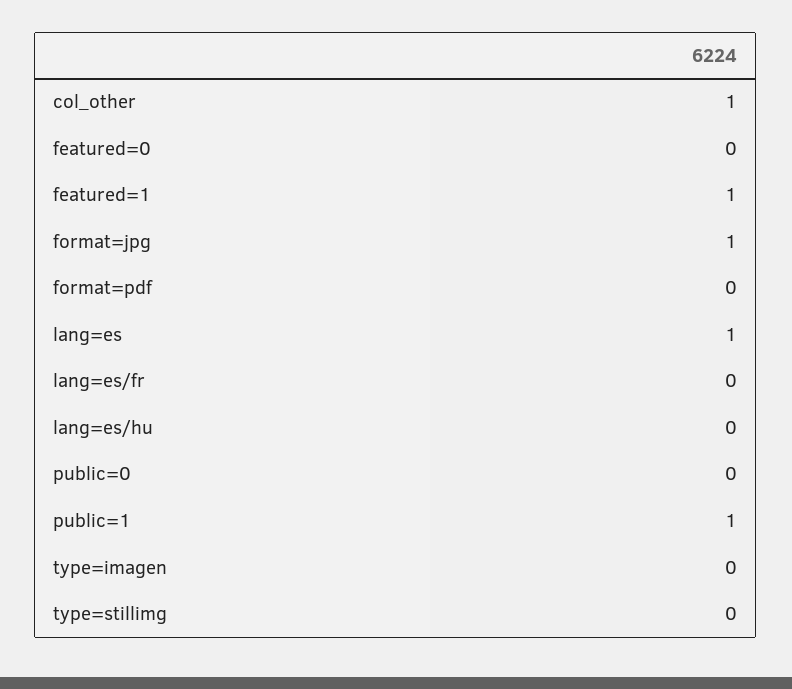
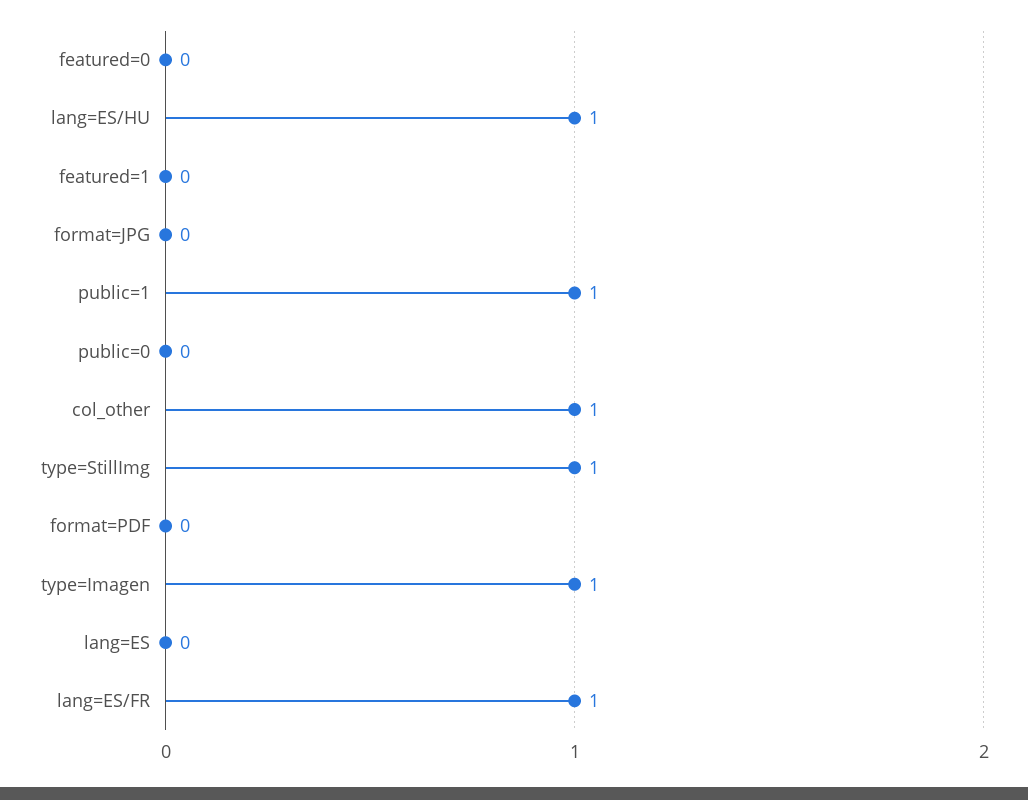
featured=1: 1 -> 0
format=jpg: 1 -> 0
lang=es: 1 -> 0
lang=es/fr: 0 -> 1
lang=es/hu: 0 -> 1
type=imagen: 0 -> 1
type=stillimg: 0 -> 1

